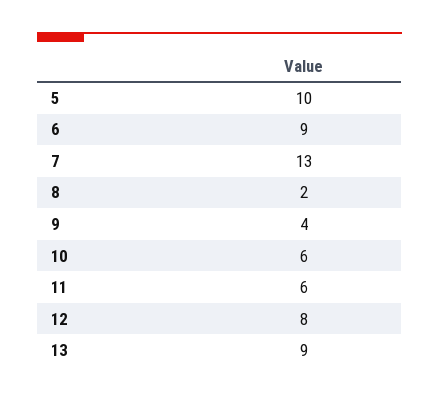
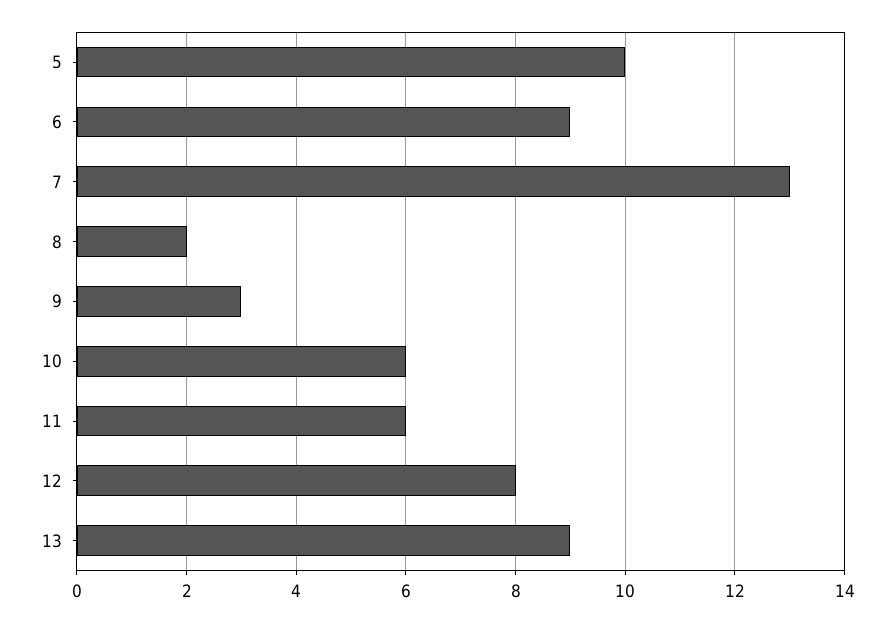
9: 4 -> 3

